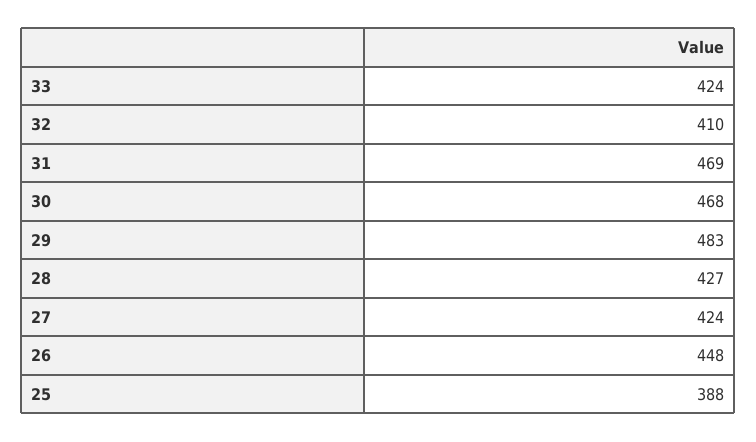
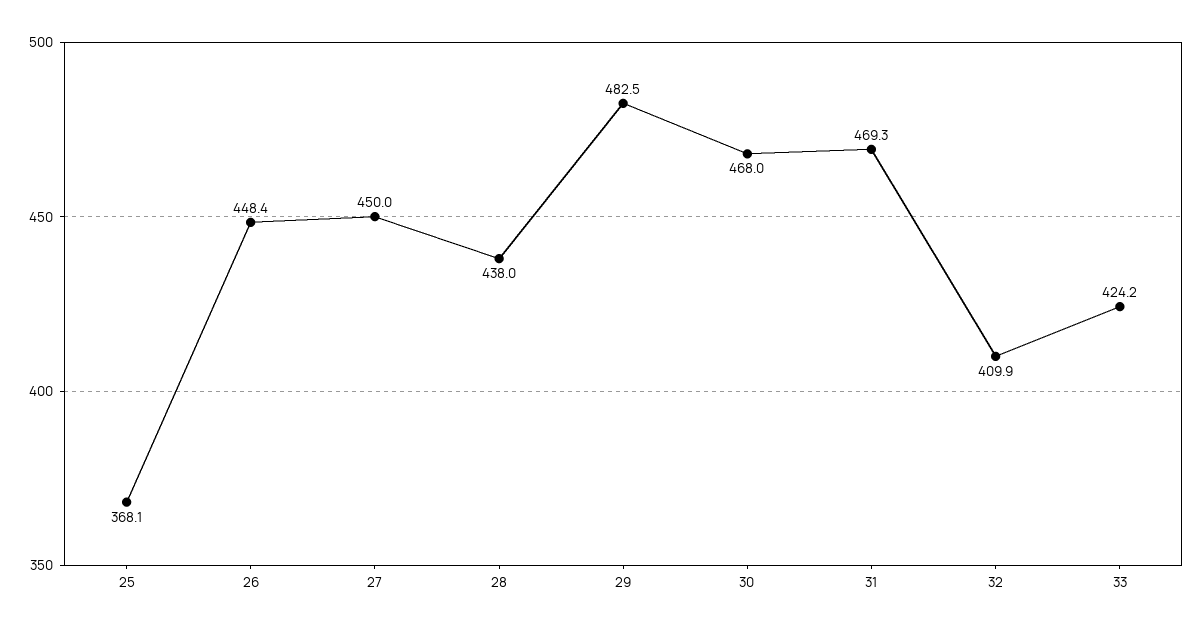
28: 427 -> 438
27: 424 -> 450
25: 388 -> 368.1

